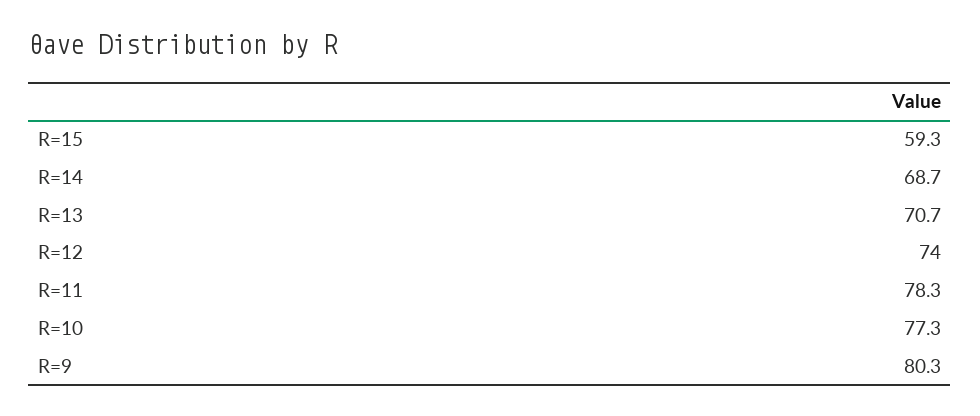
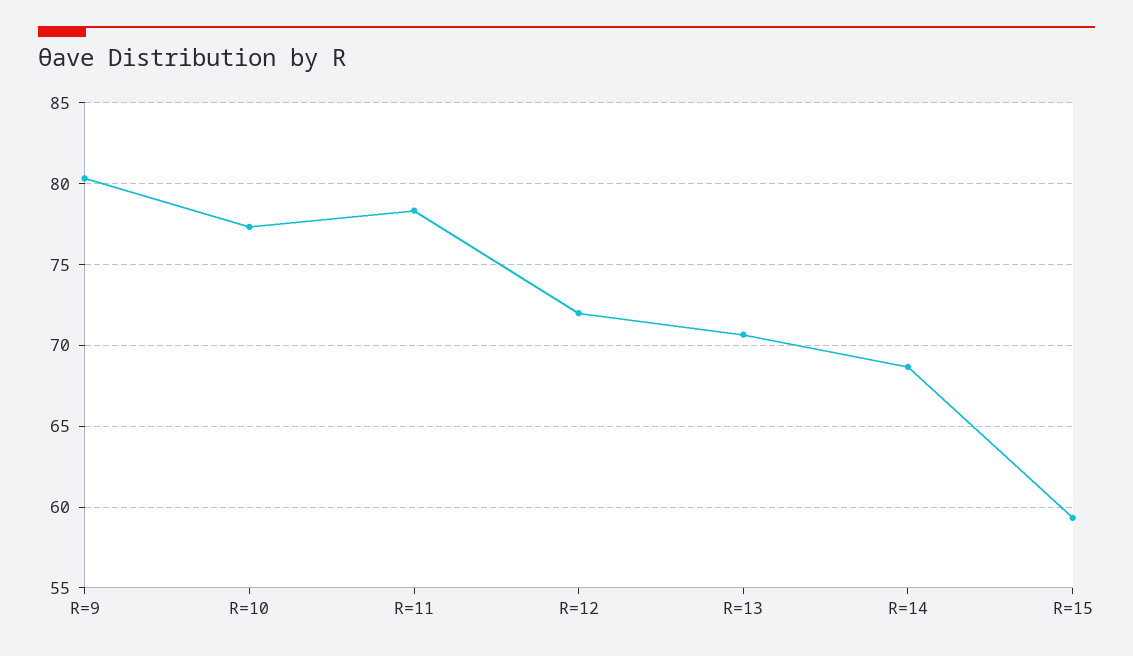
R=12: 74 -> 72

